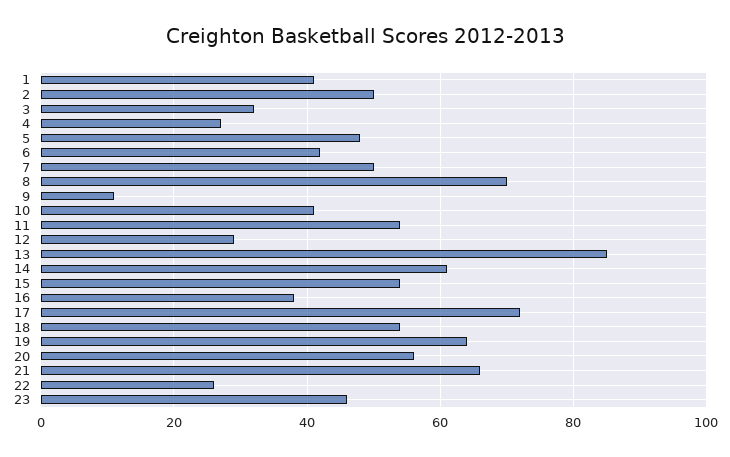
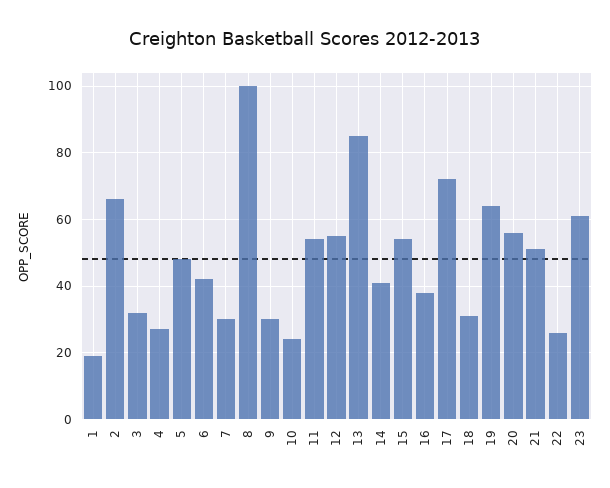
1: 40 -> 20
2: 50 -> 65
7: 50 -> 30
8: 70 -> 100
9: 10 -> 30
10: 40 -> 25
12: 30 -> 55
14: 60 -> 40
18: 55 -> 30
21: 65 -> 50
23: 45 -> 60

